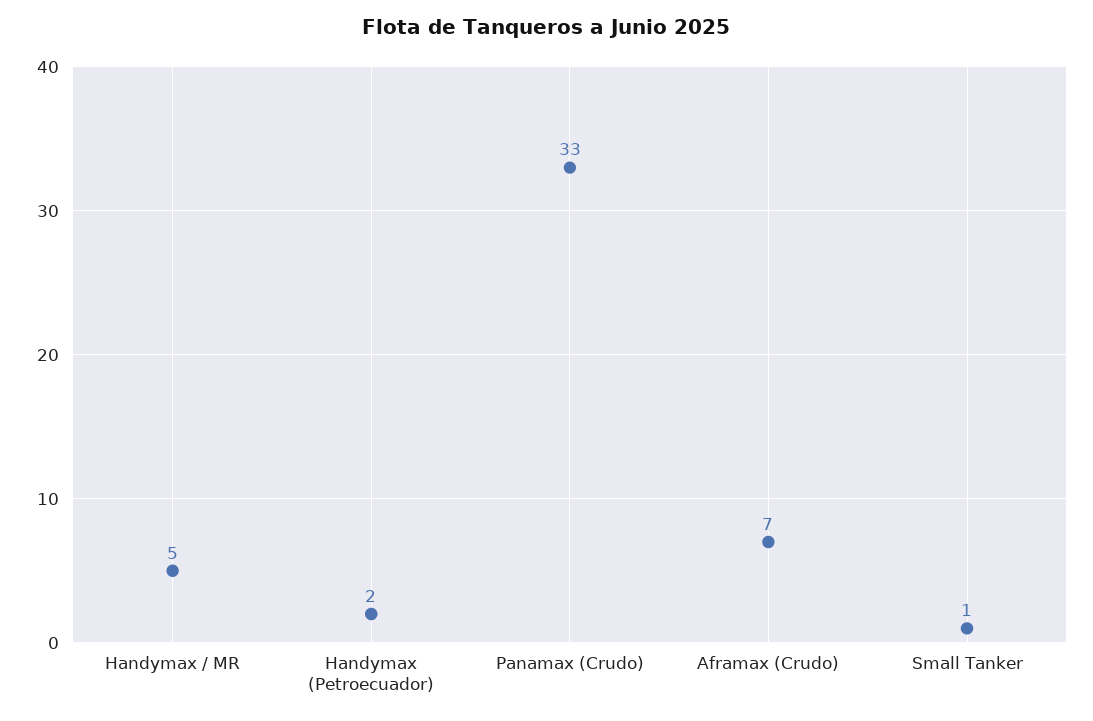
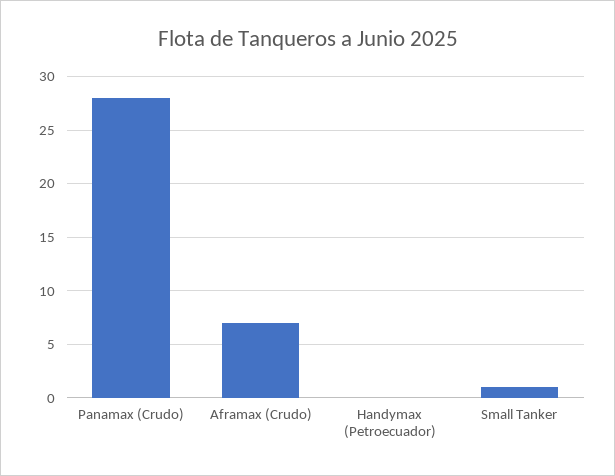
Handymax / MR: 5 -> none
Handymax (Petroecuador): 2 -> 0
Panamax (Crudo): 33 -> 28

